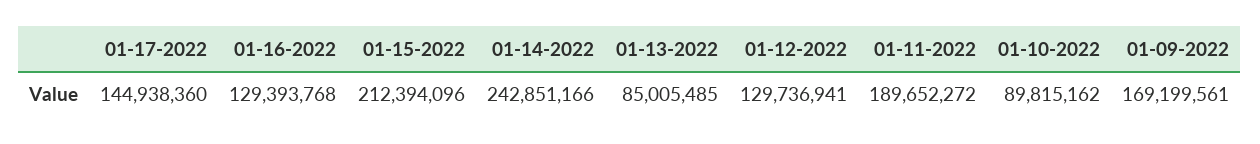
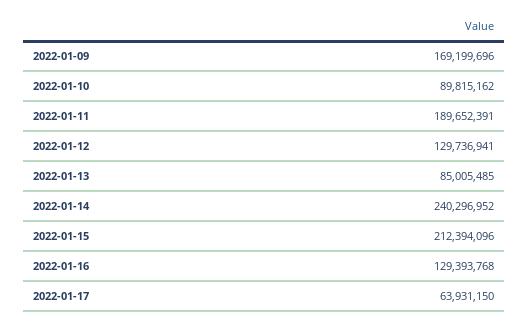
01-17-2022: 144938360 -> 63931150
01-14-2022: 242851166 -> 240296952
01-11-2022: 189652272 -> 189652391
01-09-2022: 169199561 -> 169199696

